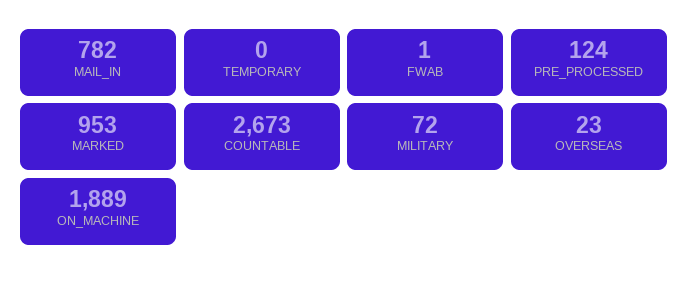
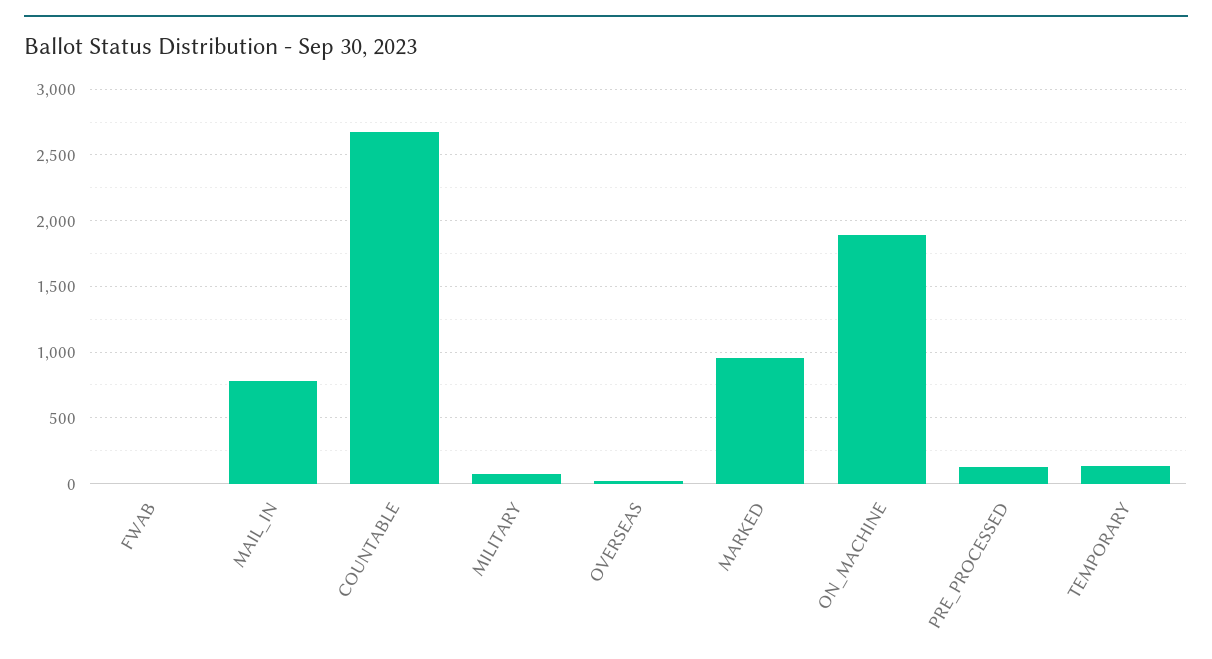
TEMPORARY: 0 -> 150

